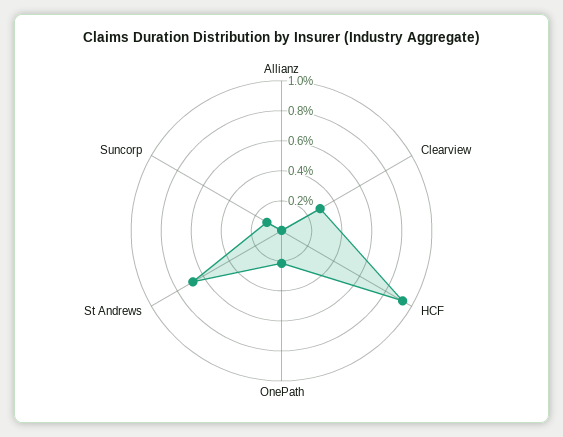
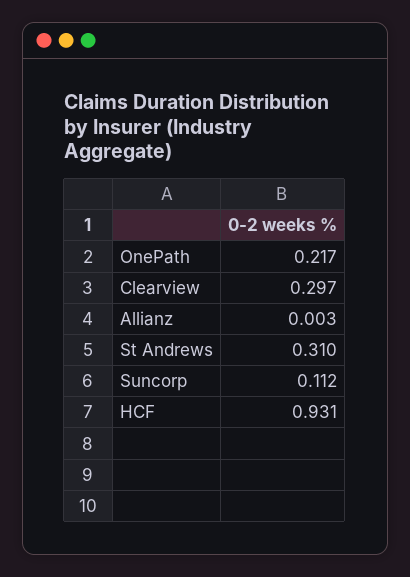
St Andrews: 0.7 -> 0.31

